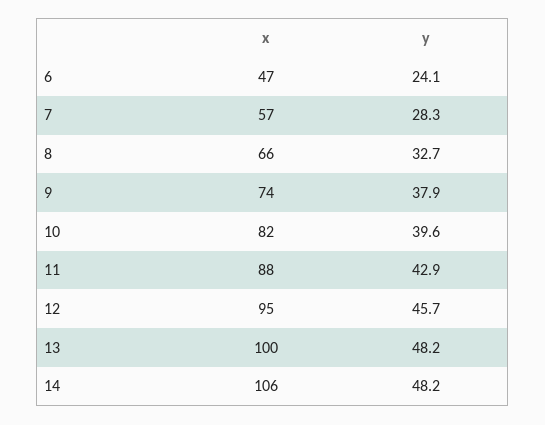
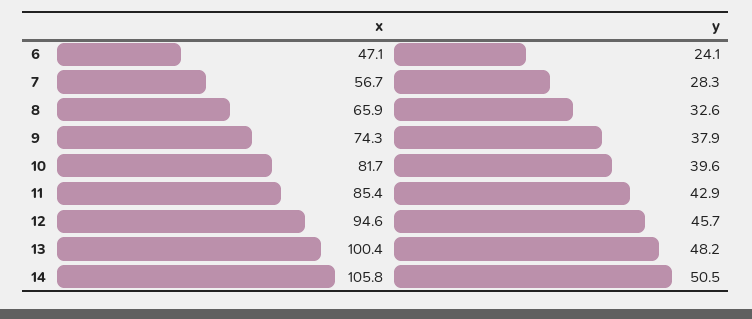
y, 8: 32.7 -> 32.6
x, 11: 88 -> 85.4
y, 14: 48.2 -> 50.5

